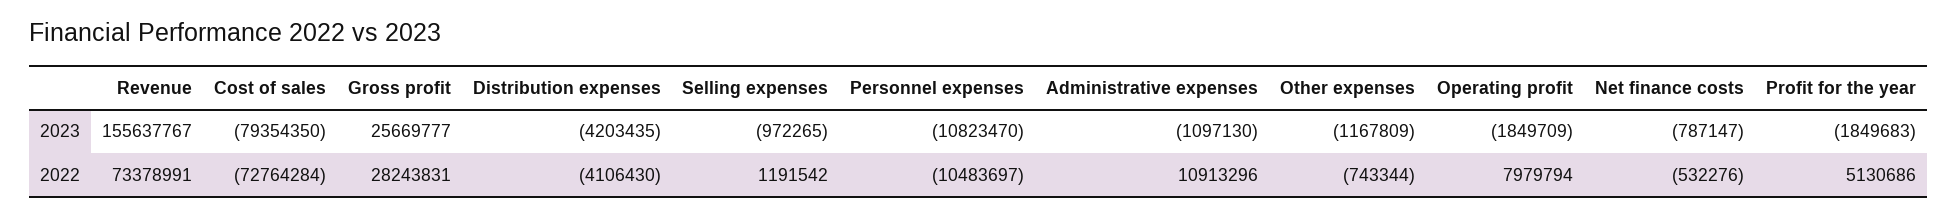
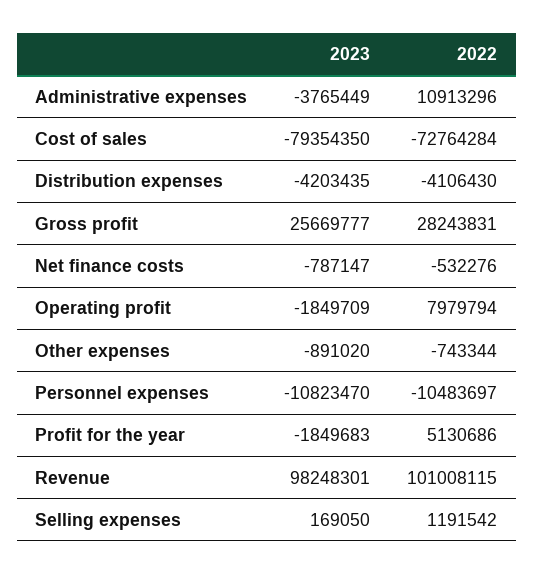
Revenue, 2023: 155637767 -> 98248301
Selling expenses, 2023: -972265 -> 169050
Administrative expenses, 2023: -1097130 -> -3765449
Other expenses, 2023: -1167809 -> -891020
Revenue, 2022: 73378991 -> 101008115

